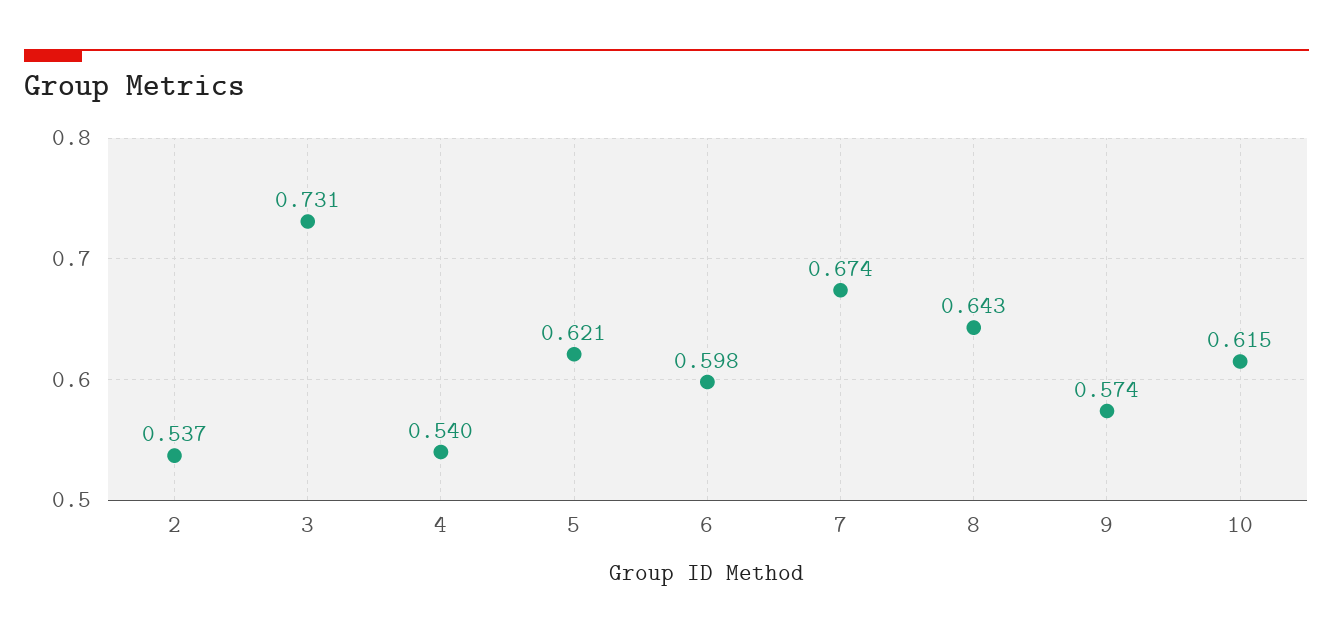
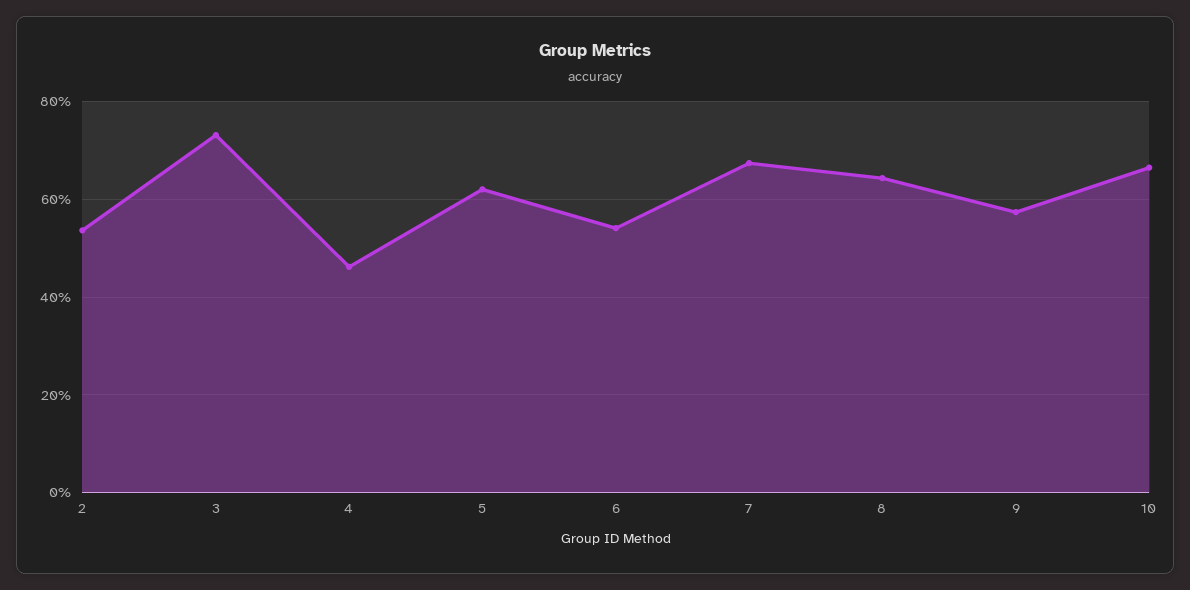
4: 0.54 -> 0.46
6: 0.598 -> 0.54
10: 0.615 -> 0.66

